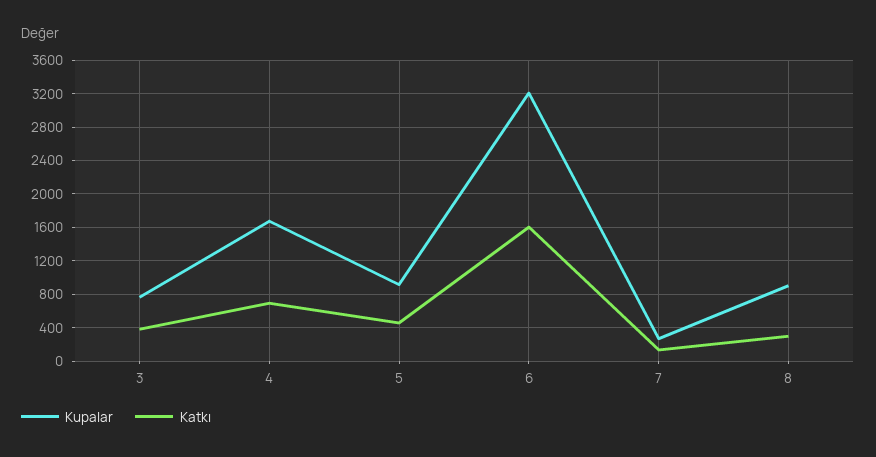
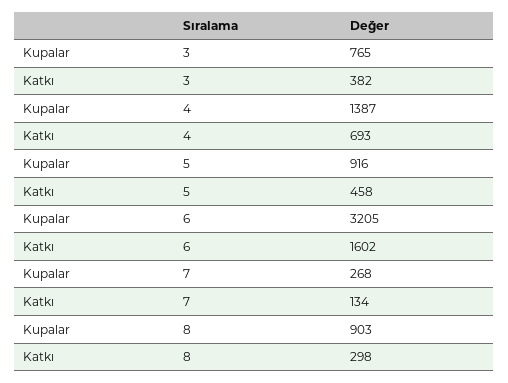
Kupalar, 4: 1700 -> 1387

